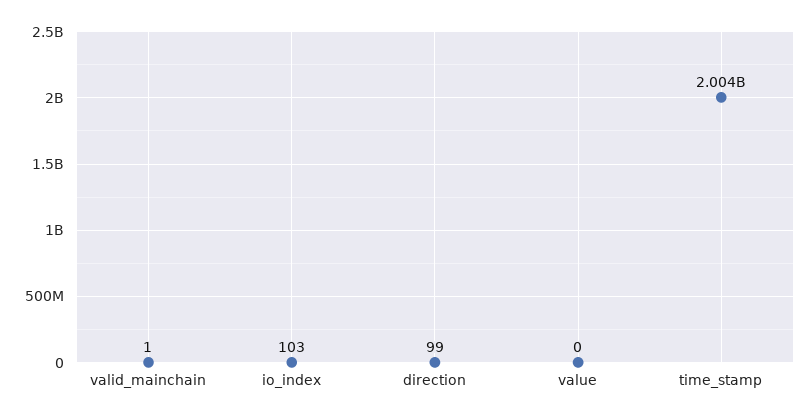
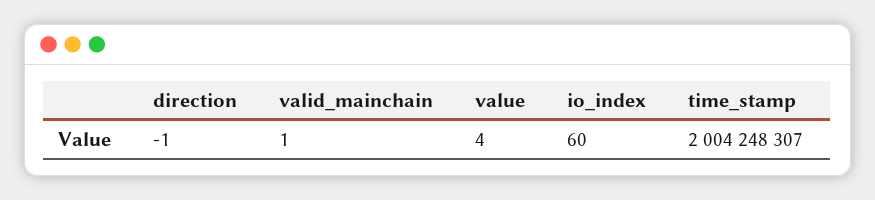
io_index: 103 -> 60
direction: 99 -> -1
value: 0 -> 4

